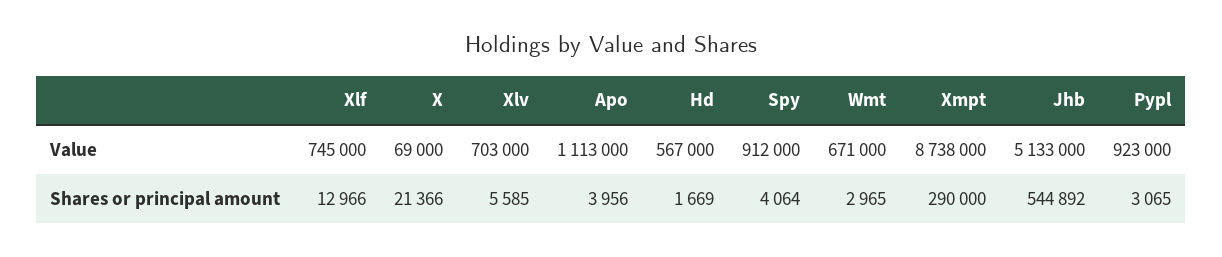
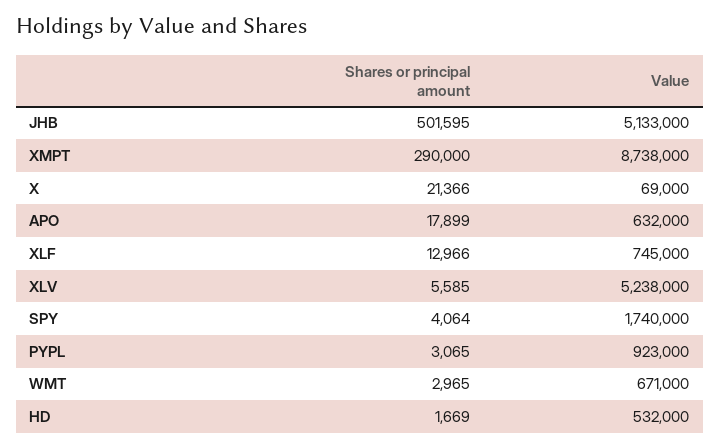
Xlv, Value: 703000 -> 5238000
Apo, Value: 1113000 -> 632000
Hd, Value: 567000 -> 532000
Spy, Value: 912000 -> 1740000
Apo, Shares or principal amount: 3956 -> 17899
Jhb, Shares or principal amount: 544892 -> 501595

